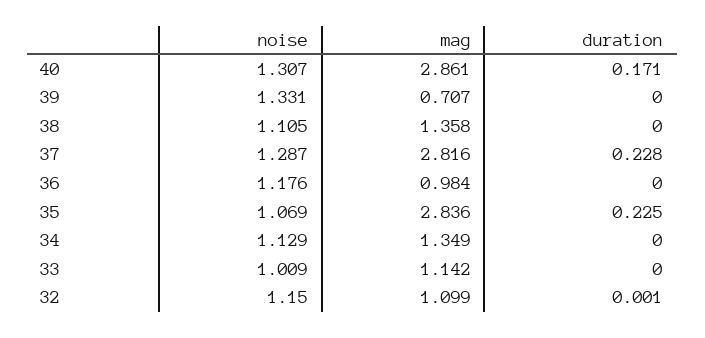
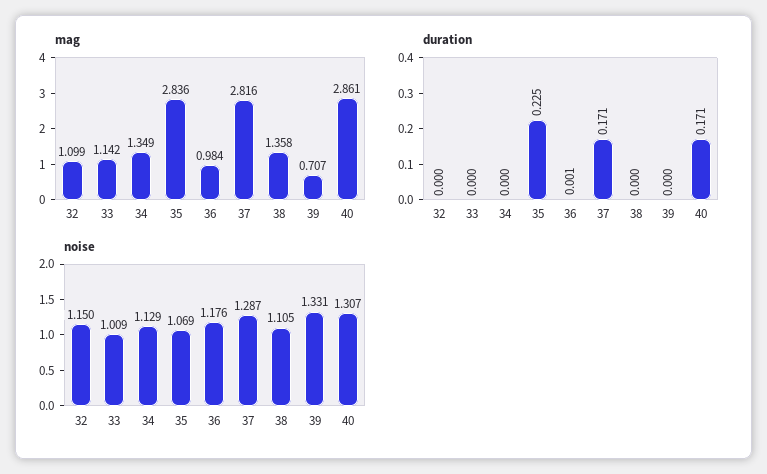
duration, 37: 0.228 -> 0.171
duration, 36: 0 -> 0.001
duration, 32: 0.001 -> 0

